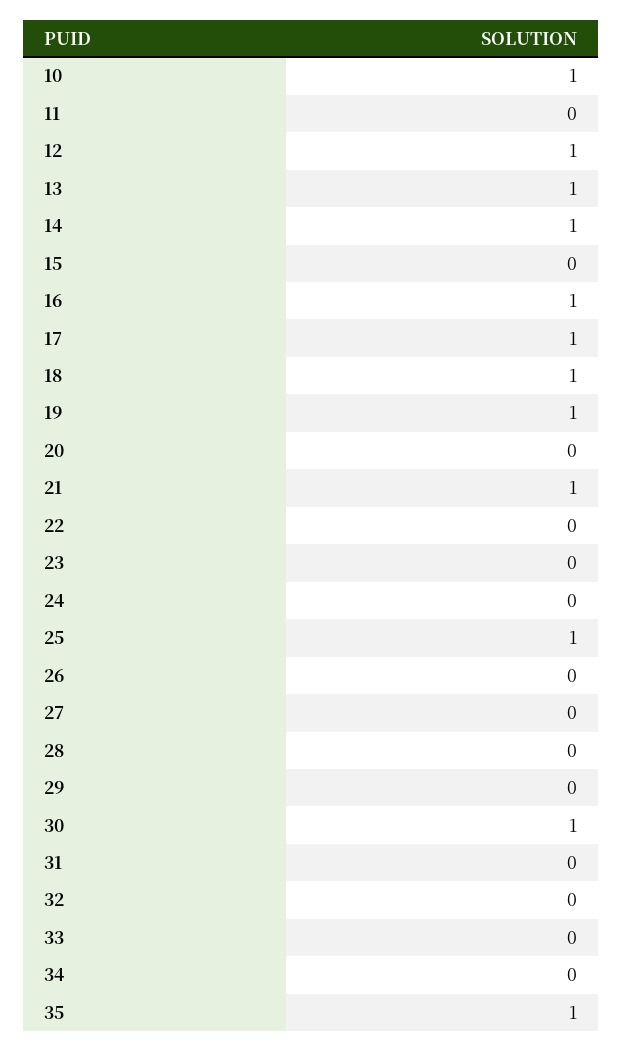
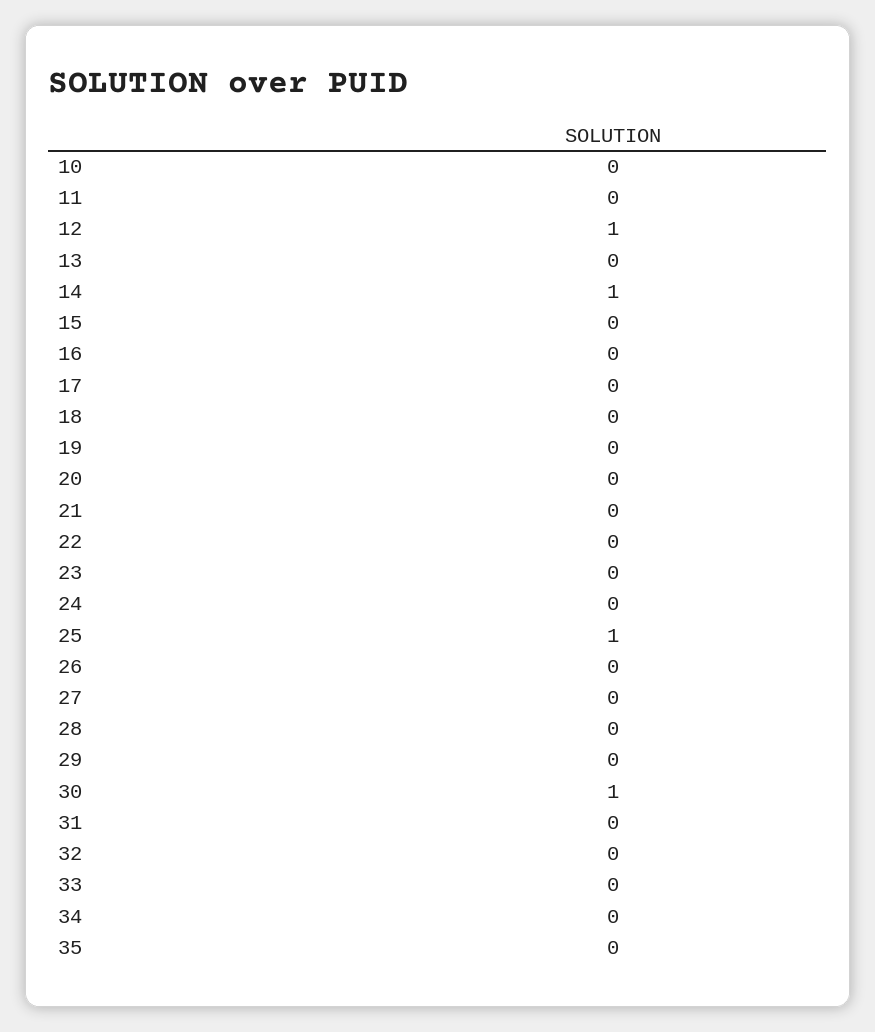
10: 1 -> 0
13: 1 -> 0
16: 1 -> 0
17: 1 -> 0
18: 1 -> 0
19: 1 -> 0
21: 1 -> 0
35: 1 -> 0

